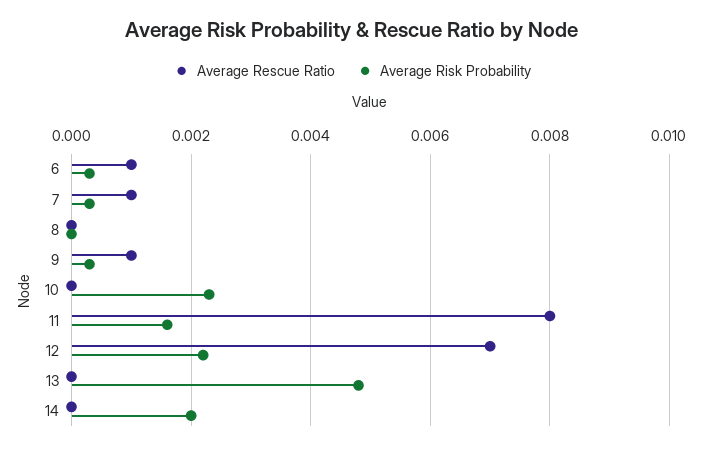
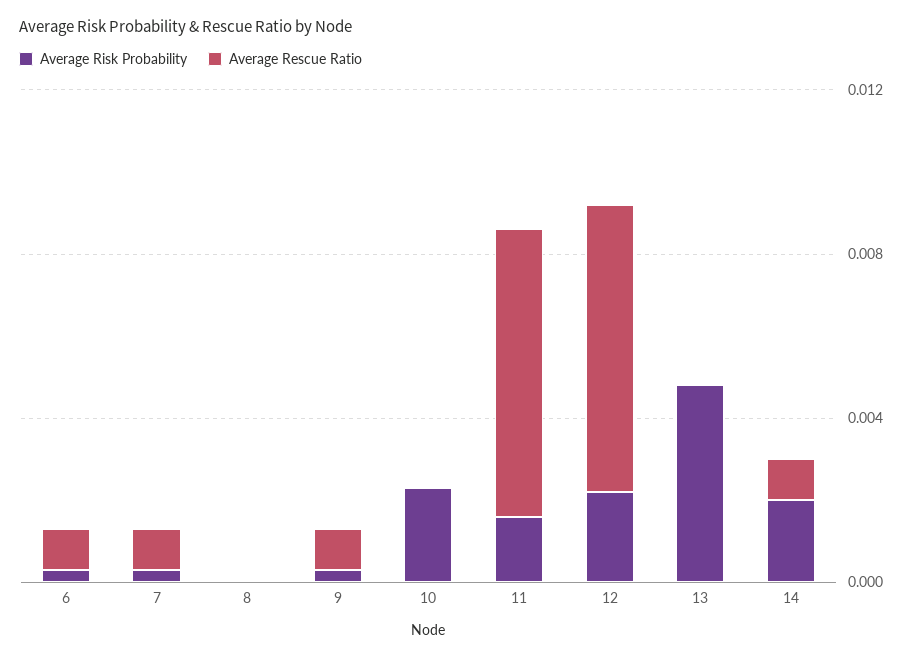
Average Rescue Ratio, 11: 0.008 -> 0.007
Average Rescue Ratio, 14: 0 -> 0.001

